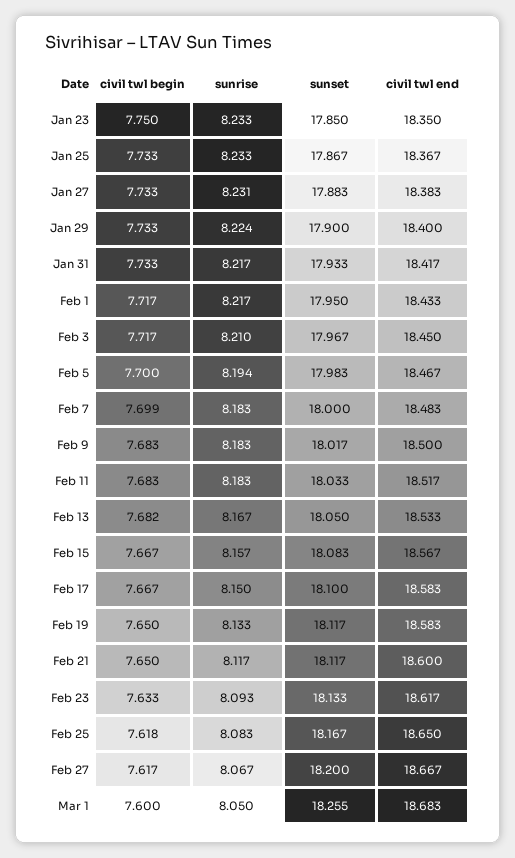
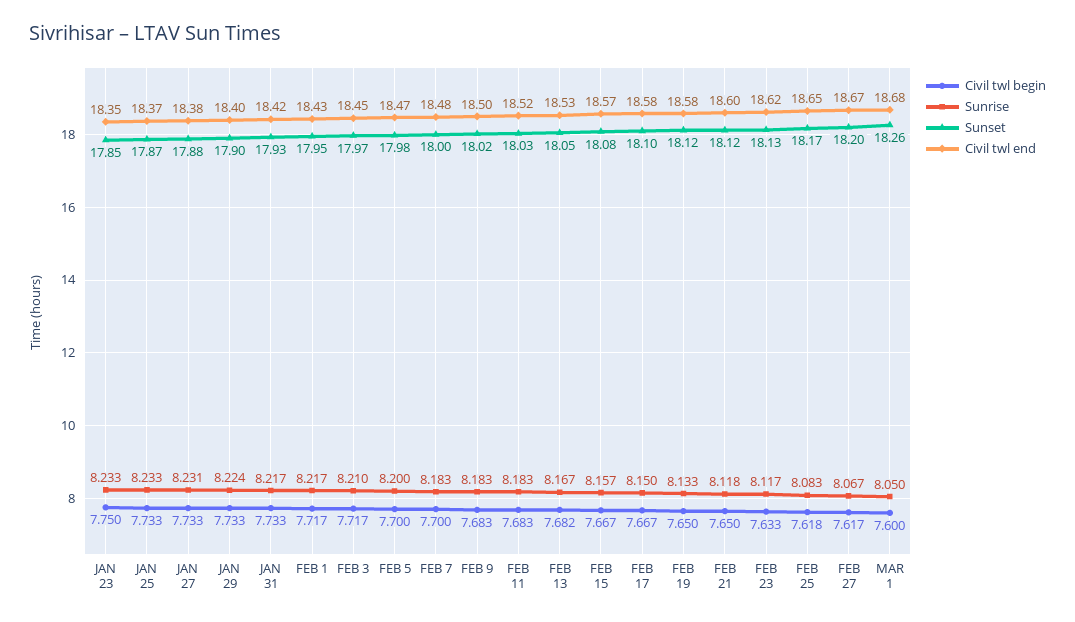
sunrise, Feb 5: 8.194 -> 8.2
civil twl begin, Feb 7: 7.699 -> 7.7
sunrise, Feb 21: 8.117 -> 8.118
sunrise, Feb 23: 8.093 -> 8.117

